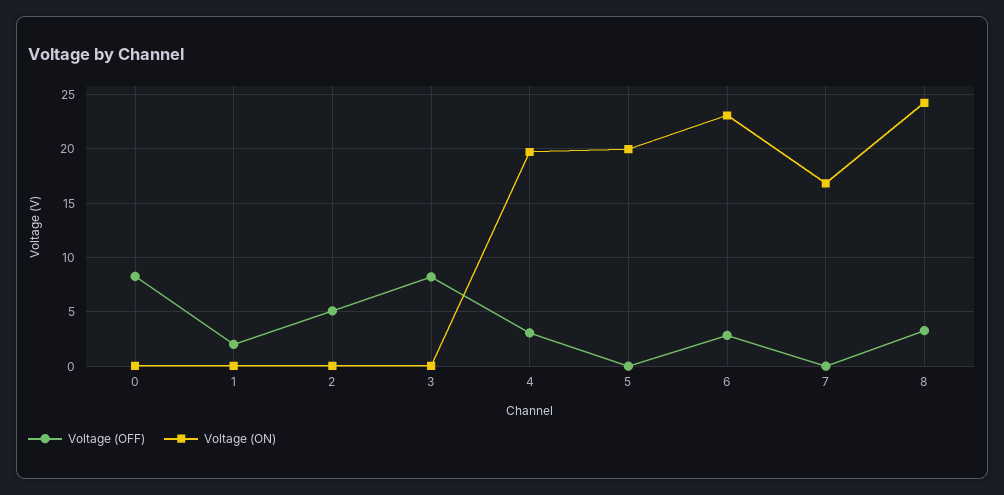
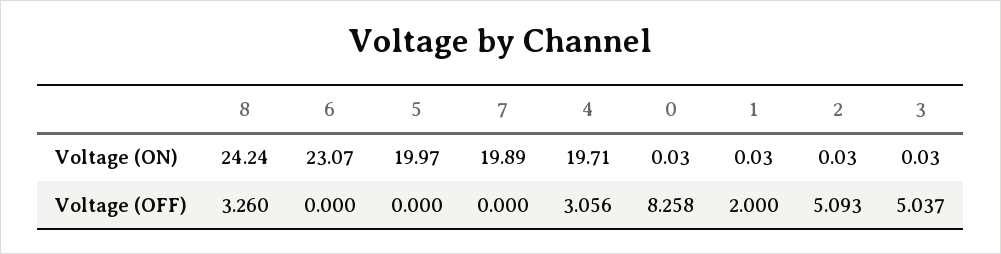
Voltage (OFF), 3: 8 -> 5.037
Voltage (OFF), 6: 3 -> 0
Voltage (ON), 7: 17 -> 19.89

